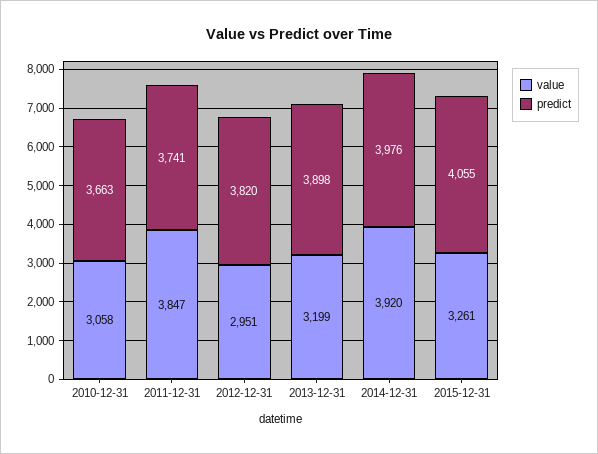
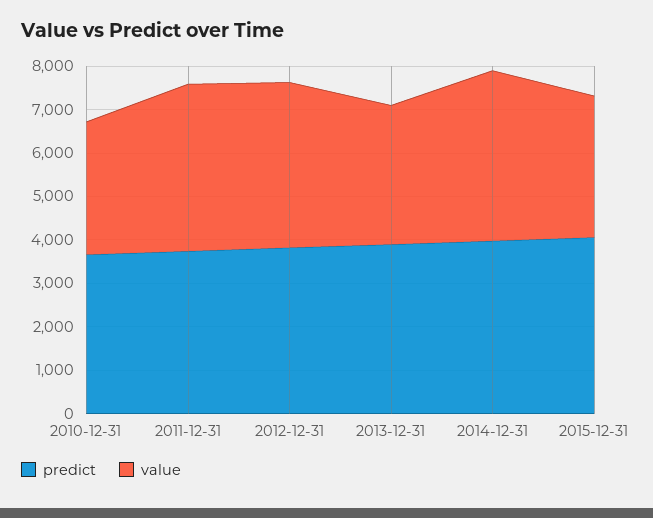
value, 2012-12-31: 2951 -> 3800

